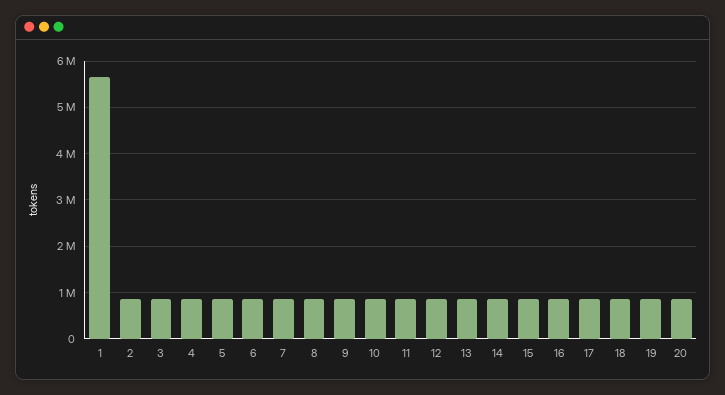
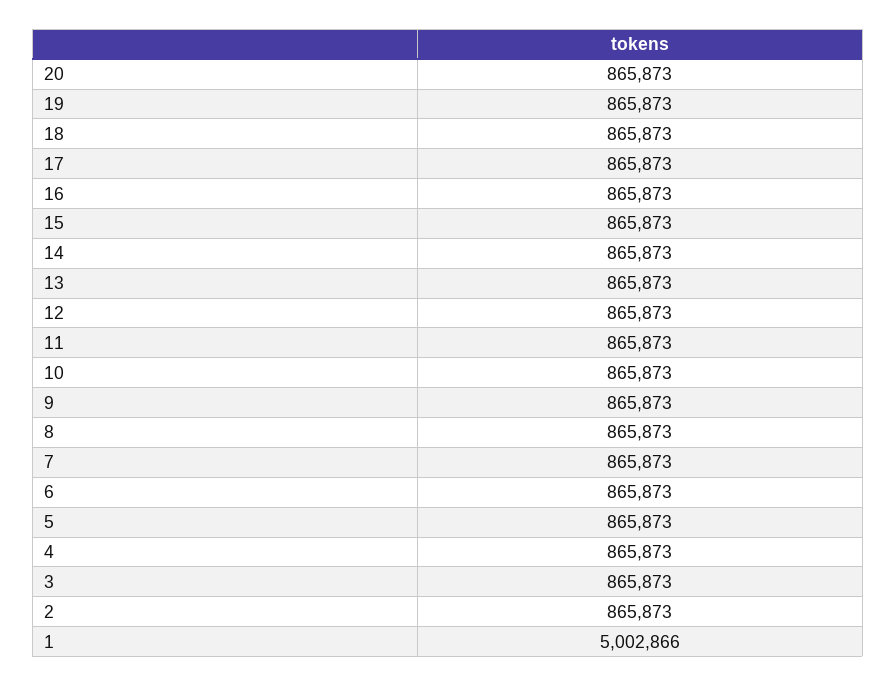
1: 5600000 -> 5002866

